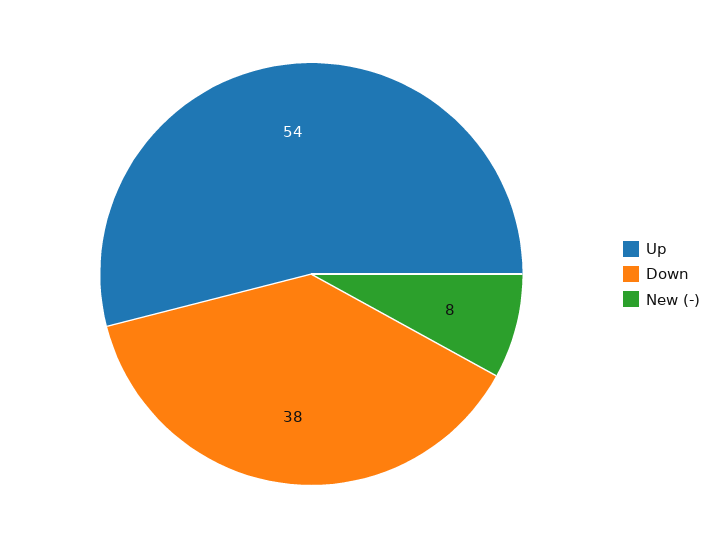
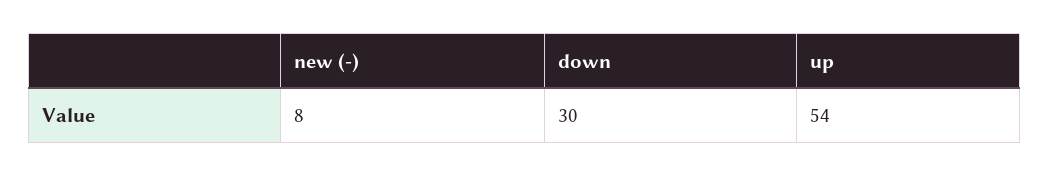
Down: 38 -> 30

